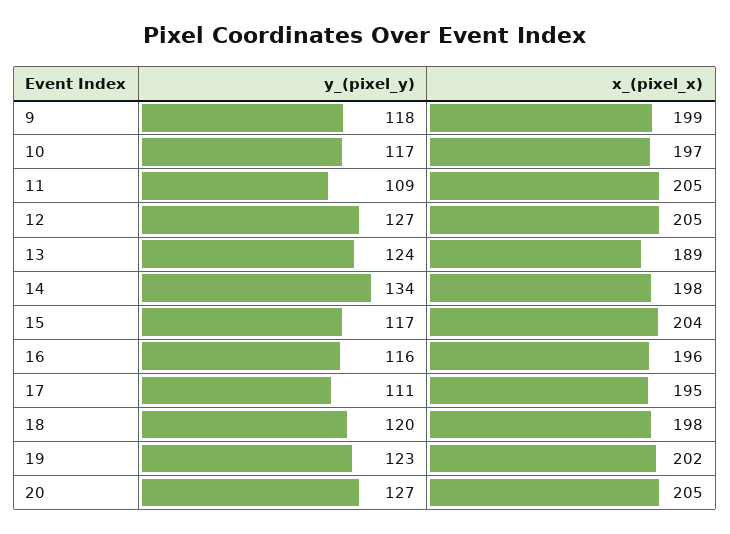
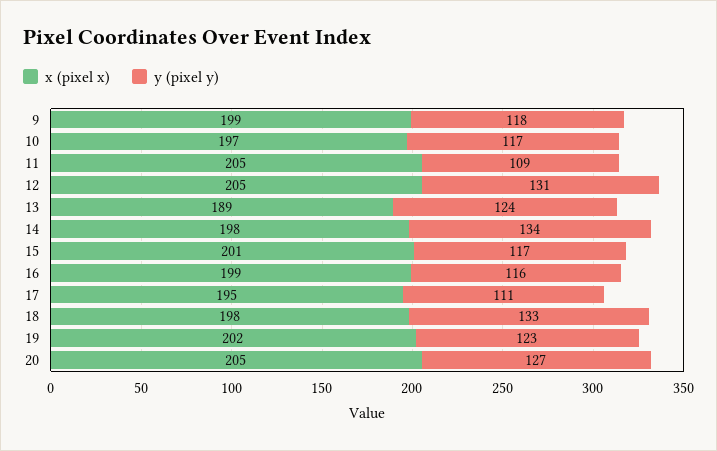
y_(pixel_y), 12: 127 -> 131
x_(pixel_x), 15: 204 -> 201
x_(pixel_x), 16: 196 -> 199
y_(pixel_y), 18: 120 -> 133

